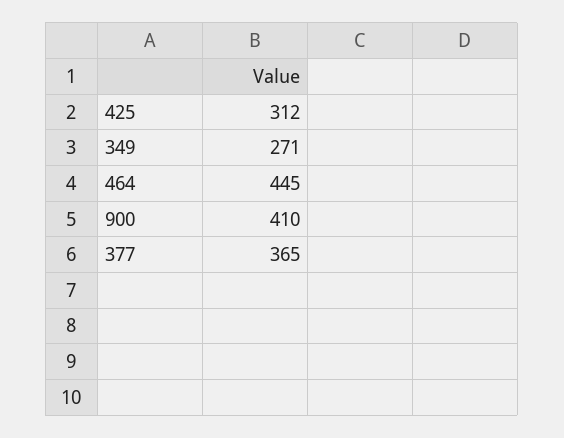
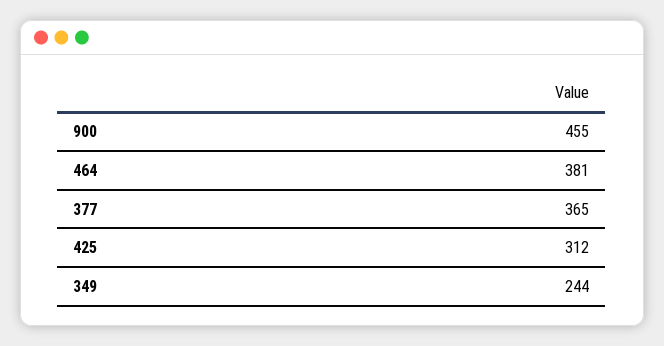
349: 271 -> 244
464: 445 -> 381
900: 410 -> 455

